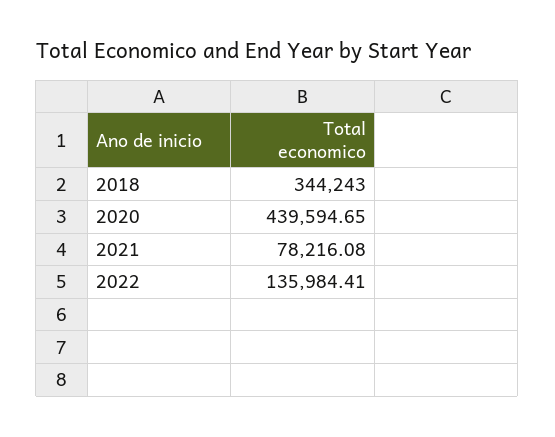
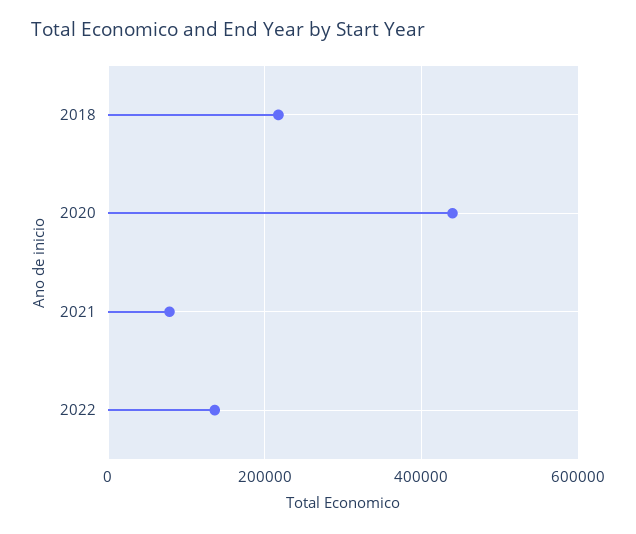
2018: 344243 -> 220000

